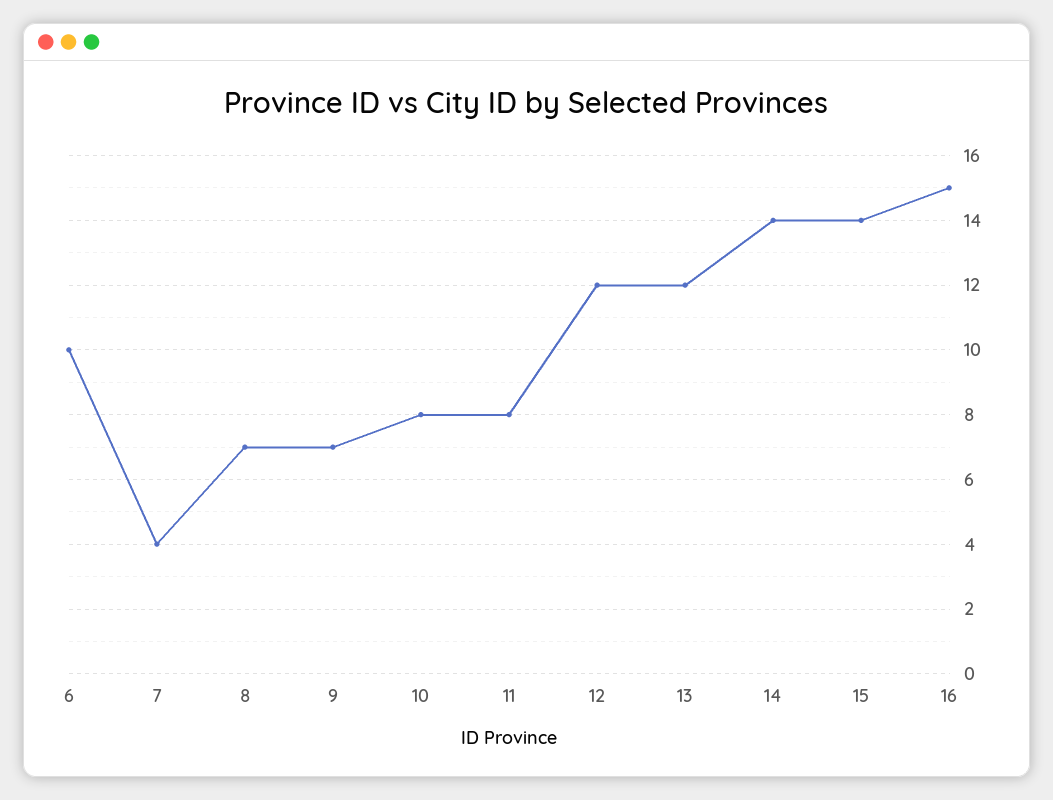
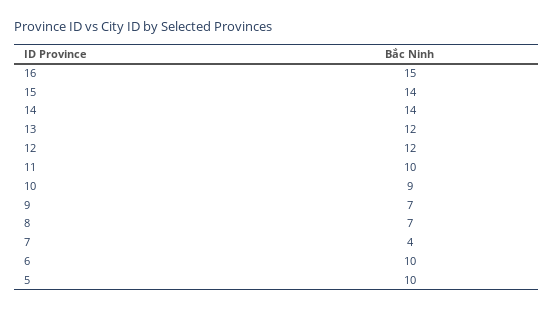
10: 8 -> 9
11: 8 -> 10
5: none -> 10

